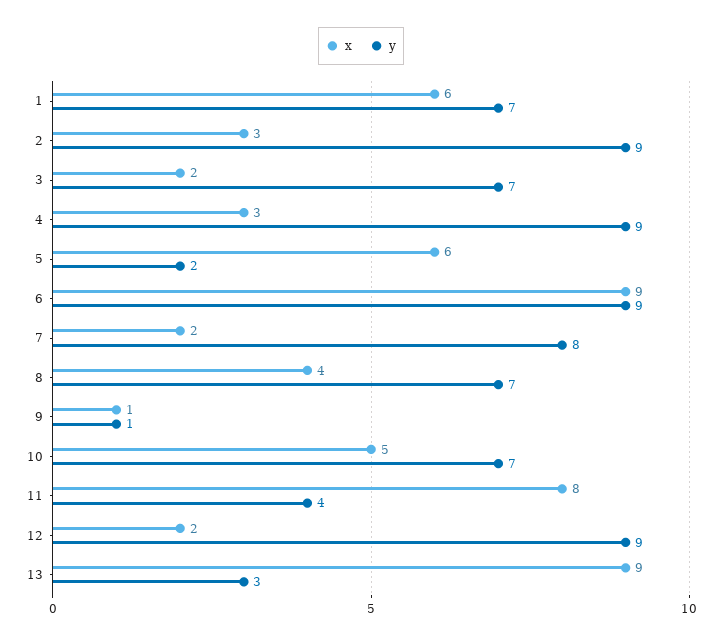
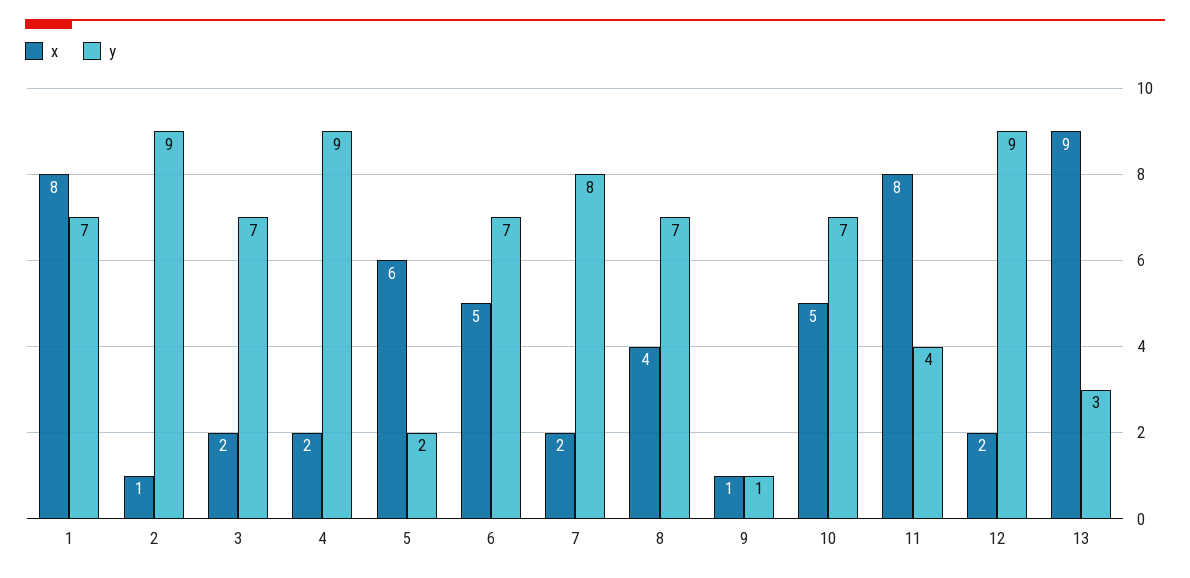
x, 1: 6 -> 8
x, 2: 3 -> 1
x, 4: 3 -> 2
x, 6: 9 -> 5
y, 6: 9 -> 7

